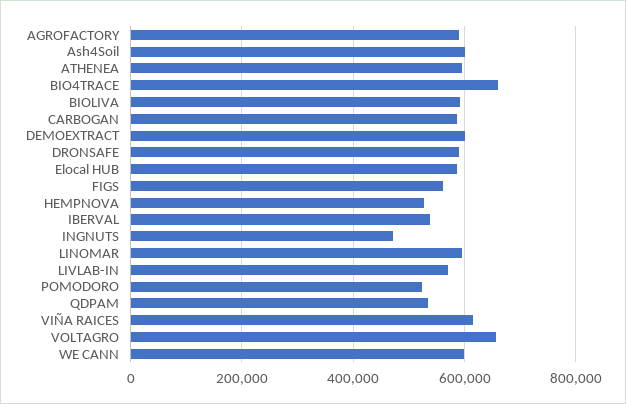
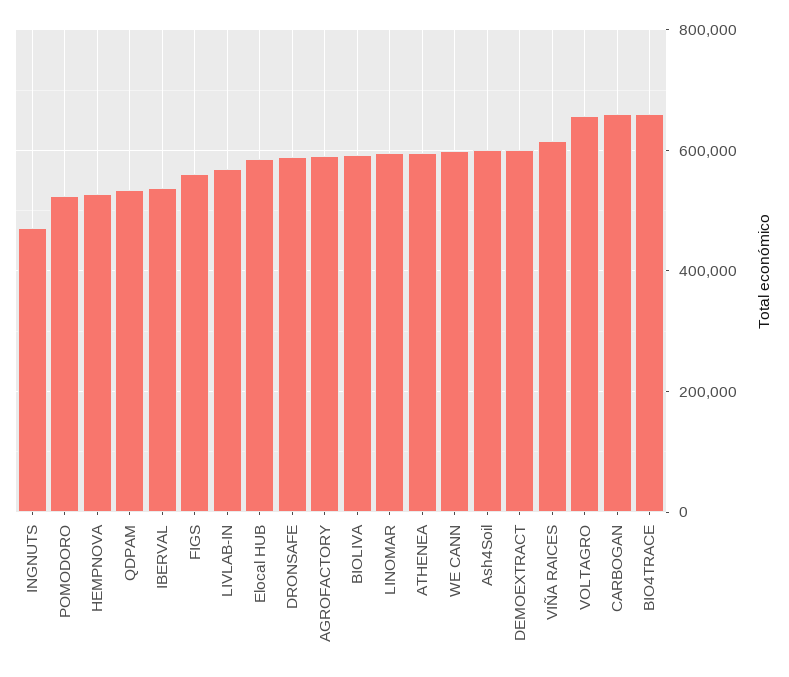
CARBOGAN: 580000 -> 660000

